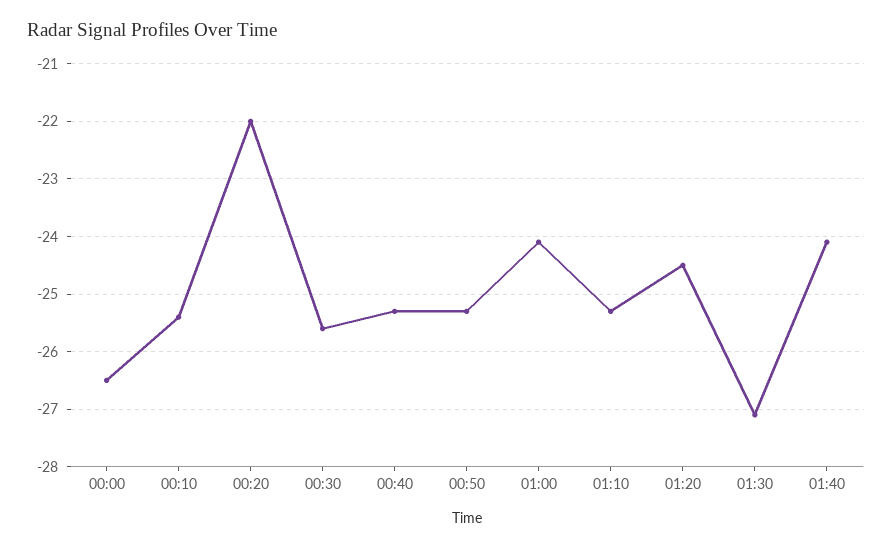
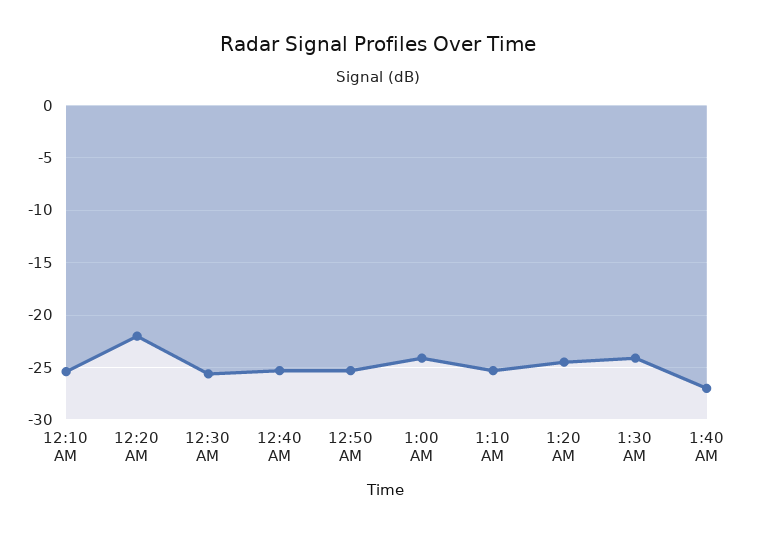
00:00: -26.5 -> none
01:30: -27 -> -24
01:40: -24 -> -27

